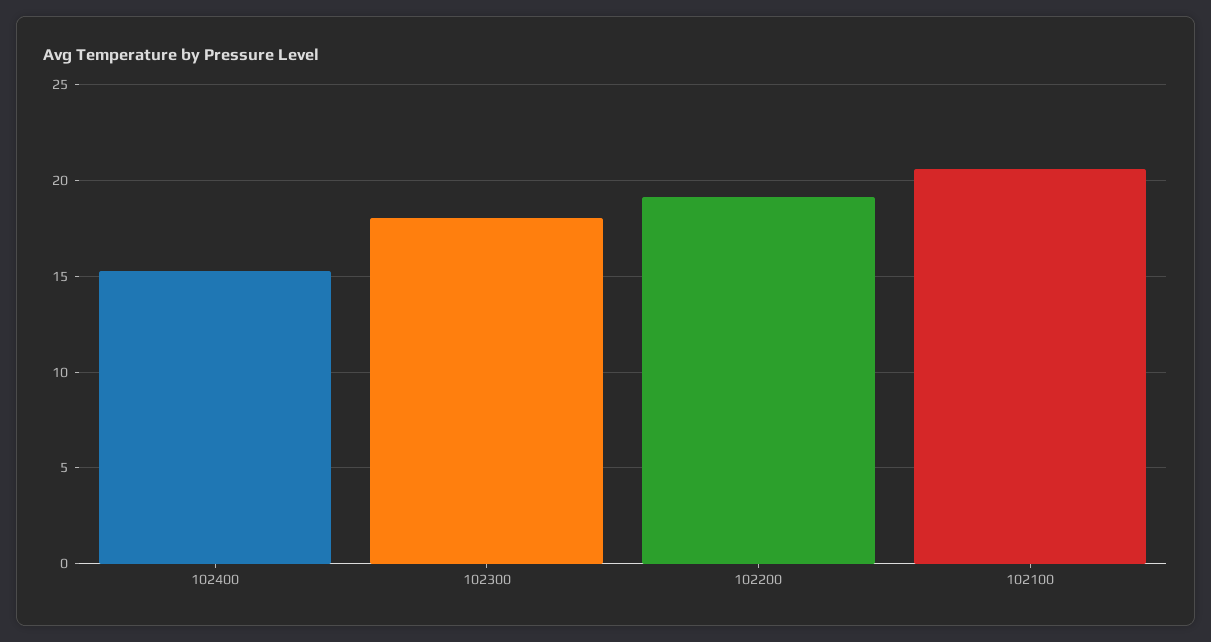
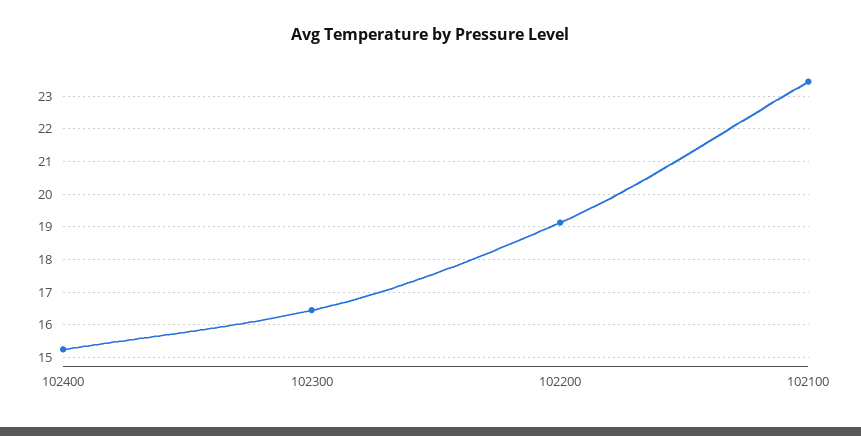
102300: 18 -> 16.4
102100: 20.5 -> 23.4

